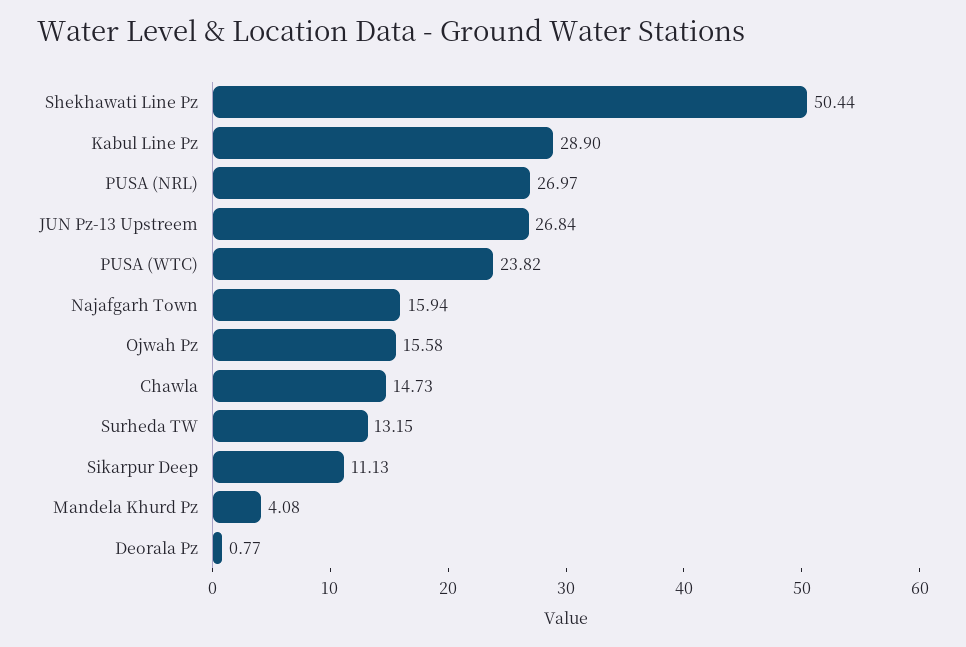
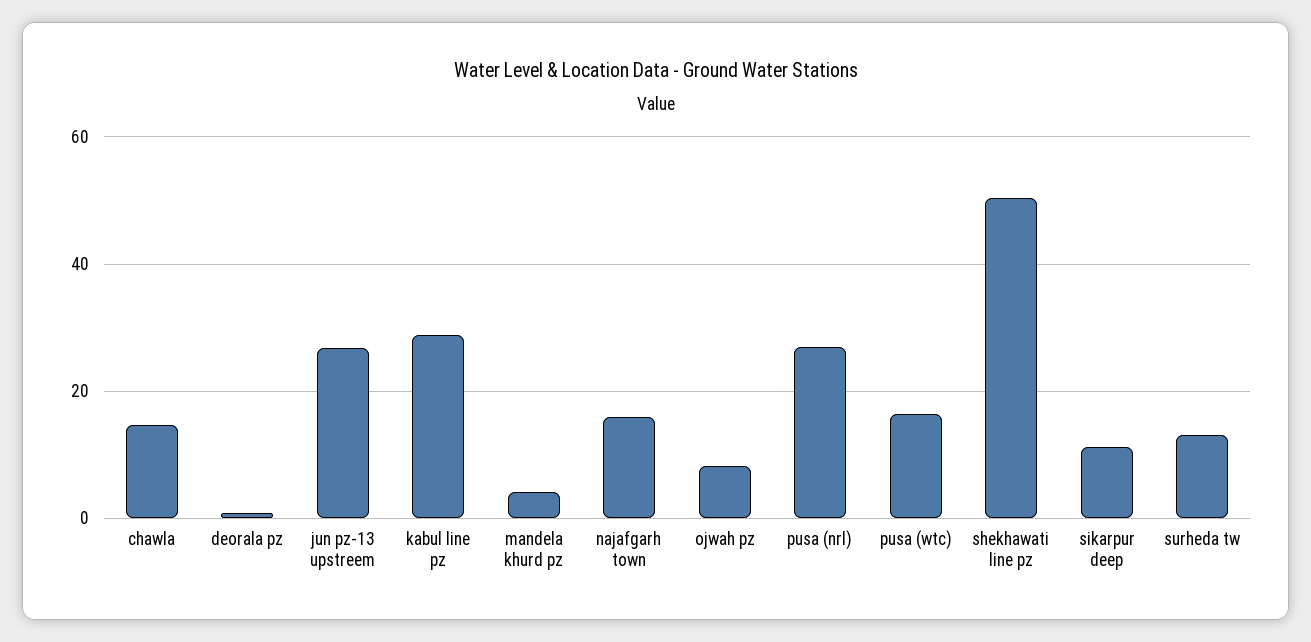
PUSA (WTC): 23.82 -> 16
Ojwah Pz: 15.58 -> 8

